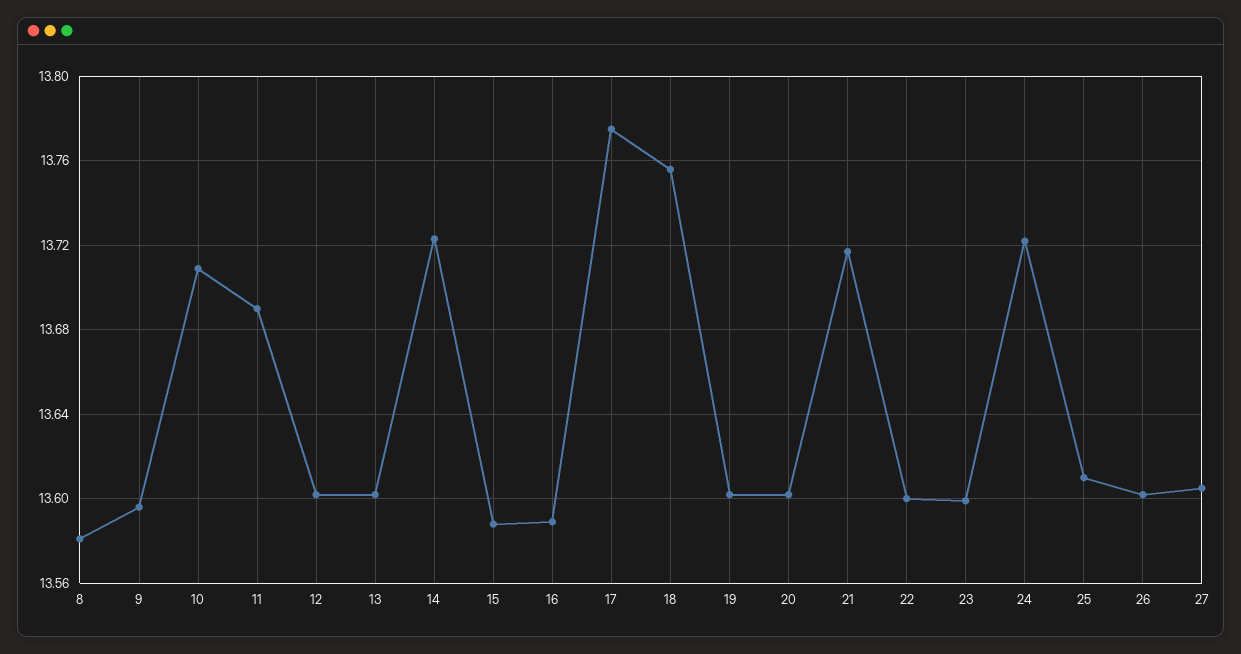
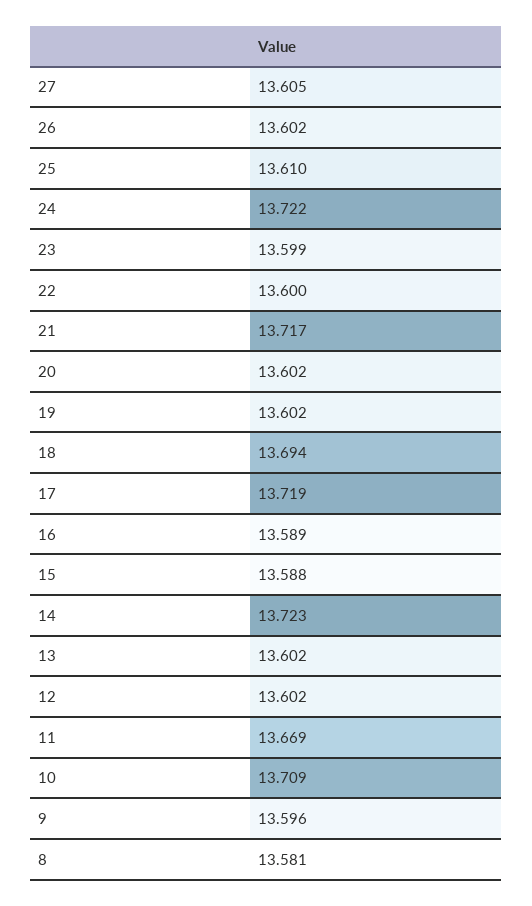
11: 13.69 -> 13.669
17: 13.775 -> 13.719
18: 13.755 -> 13.694

